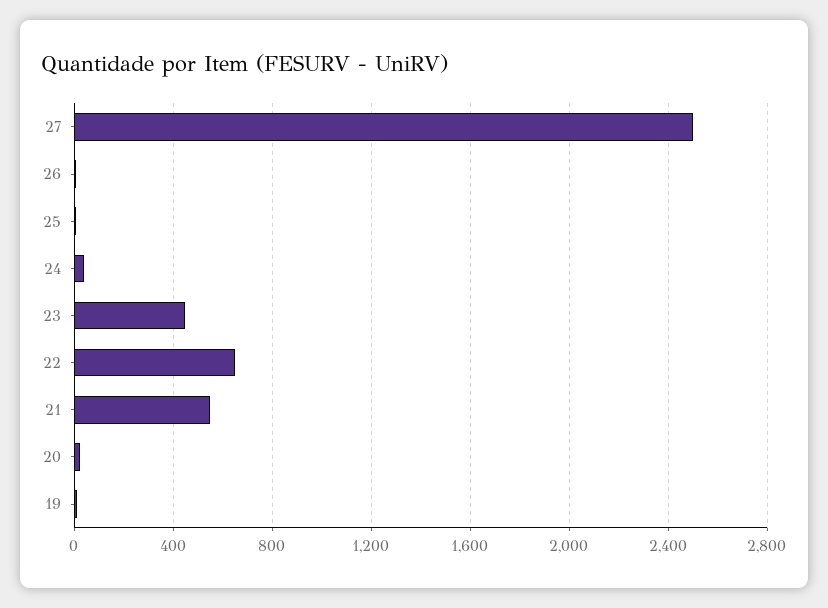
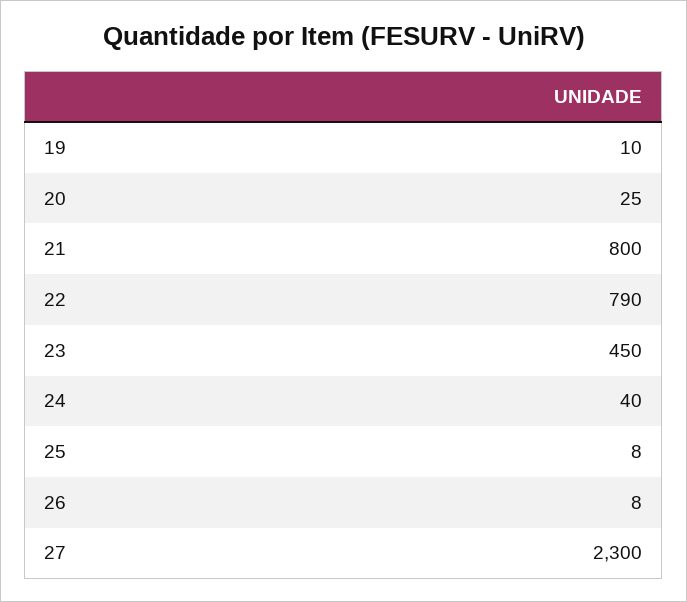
27: 2500 -> 2300
22: 650 -> 790
21: 550 -> 800

